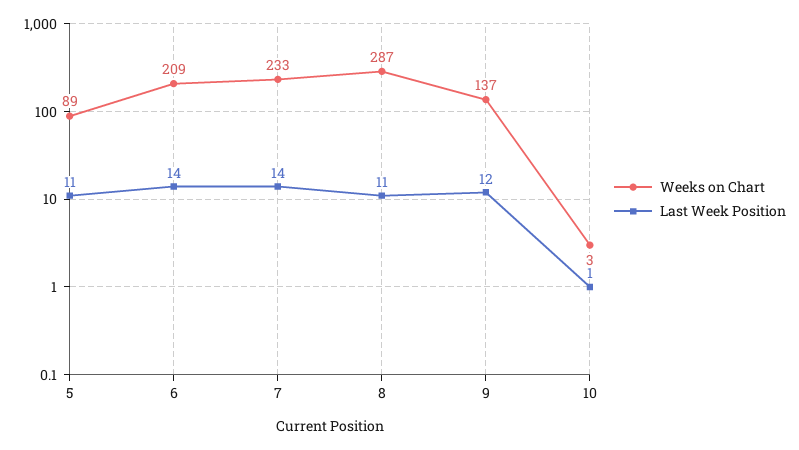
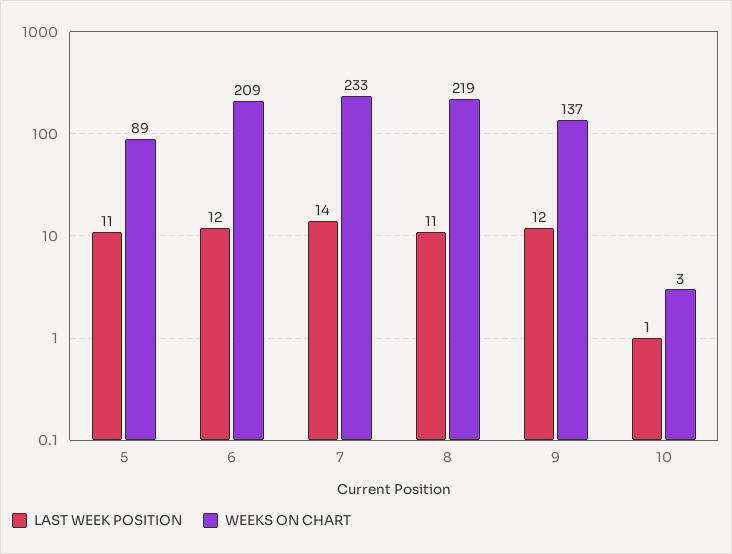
Last Week Position, 6: 14 -> 12
Weeks on Chart, 8: 287 -> 219

